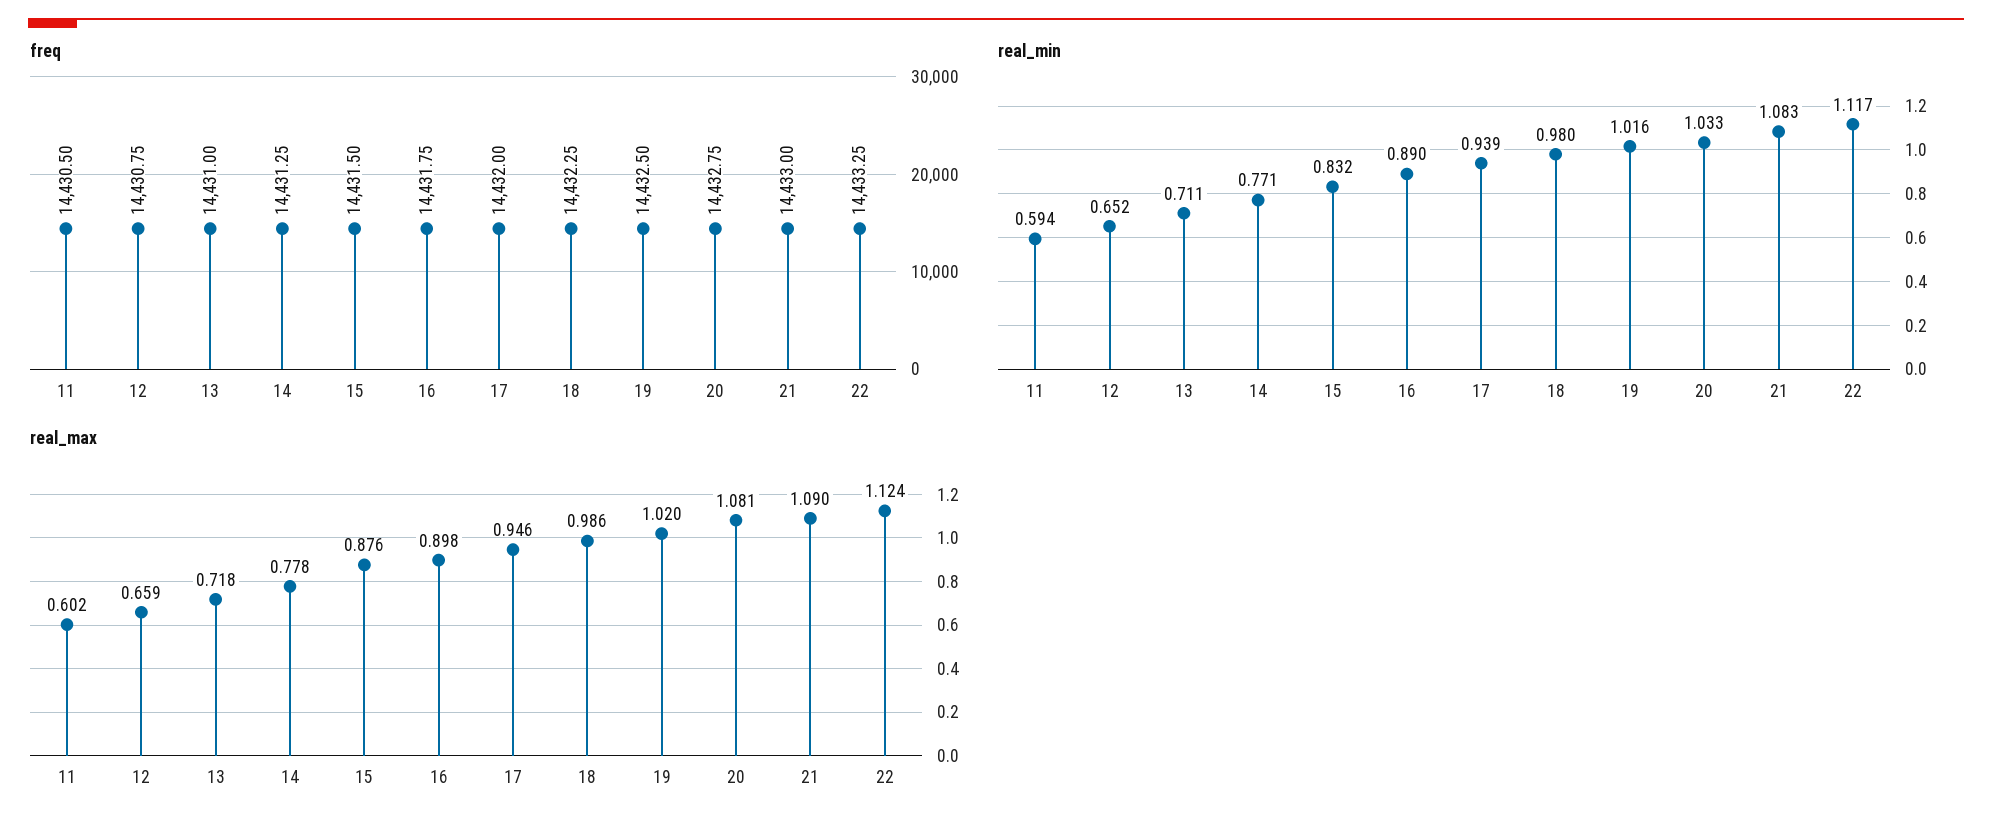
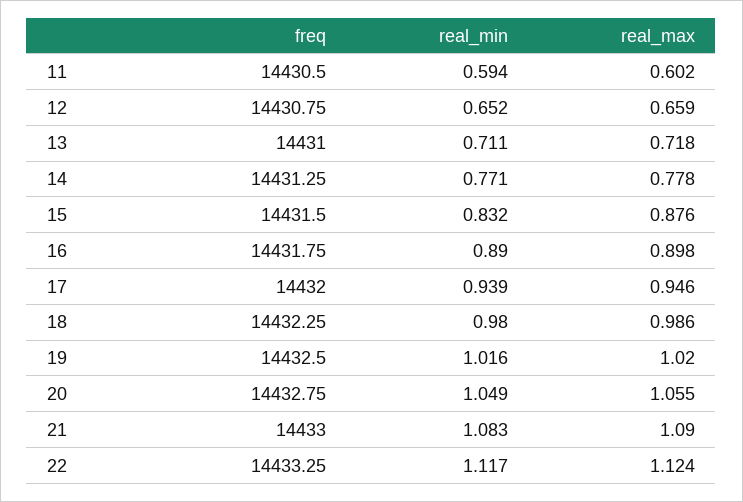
real_min, 20: 1.033 -> 1.049
real_max, 20: 1.081 -> 1.055

